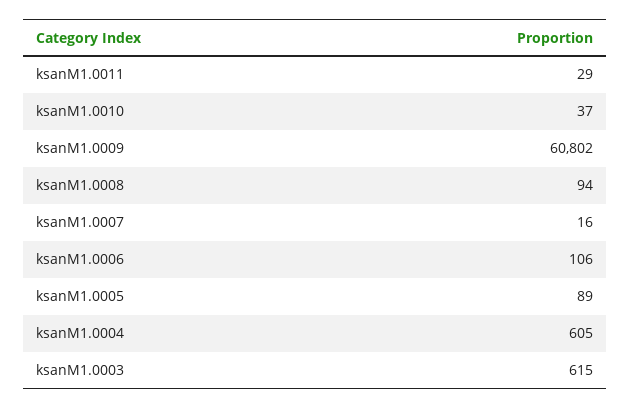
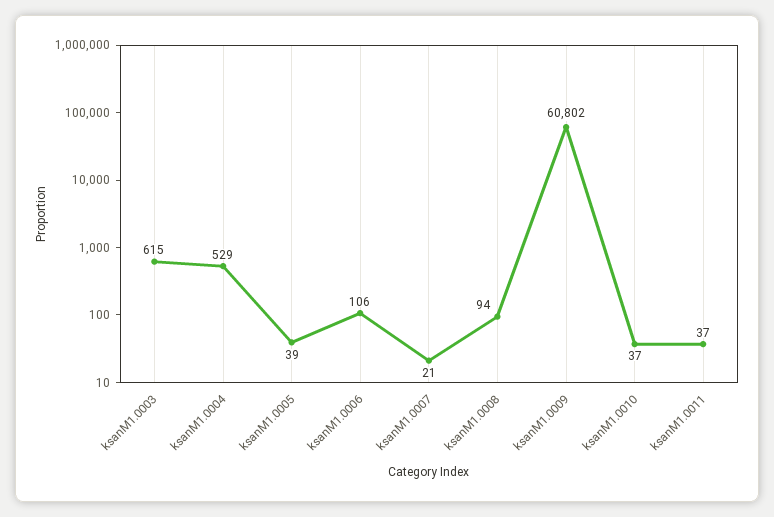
ksanM1.0011: 29 -> 37
ksanM1.0007: 16 -> 21
ksanM1.0005: 89 -> 39
ksanM1.0004: 605 -> 529

